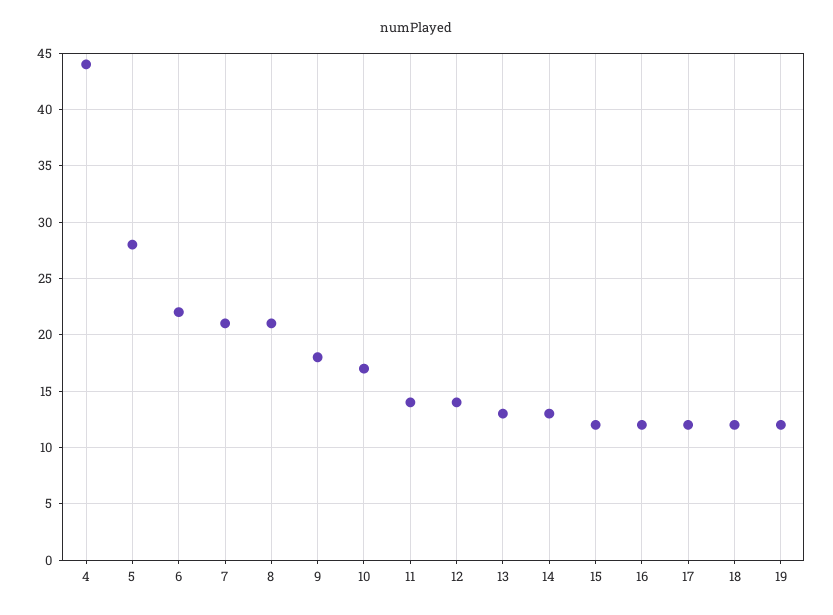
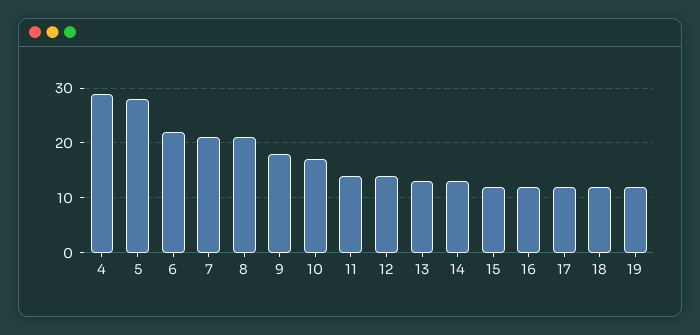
4: 44 -> 30

